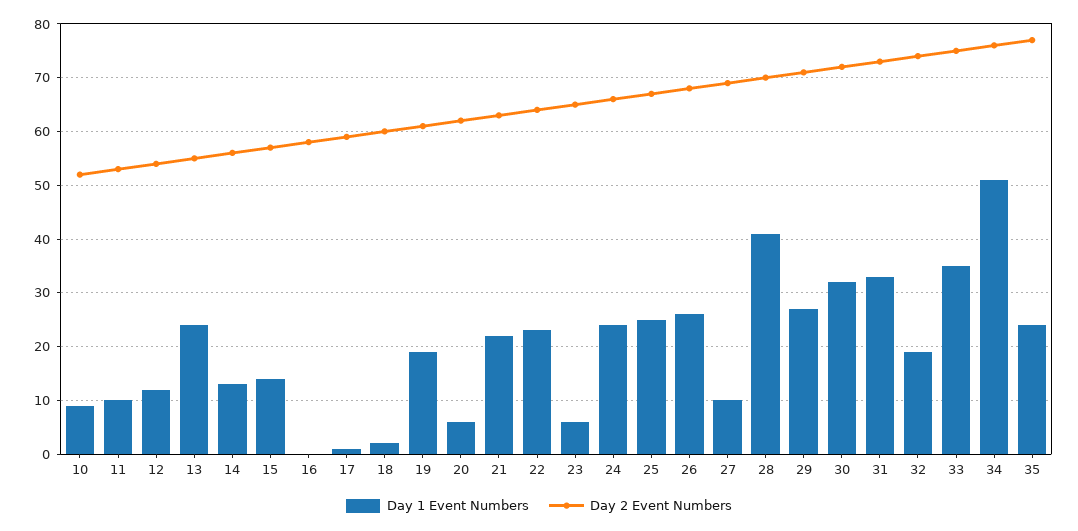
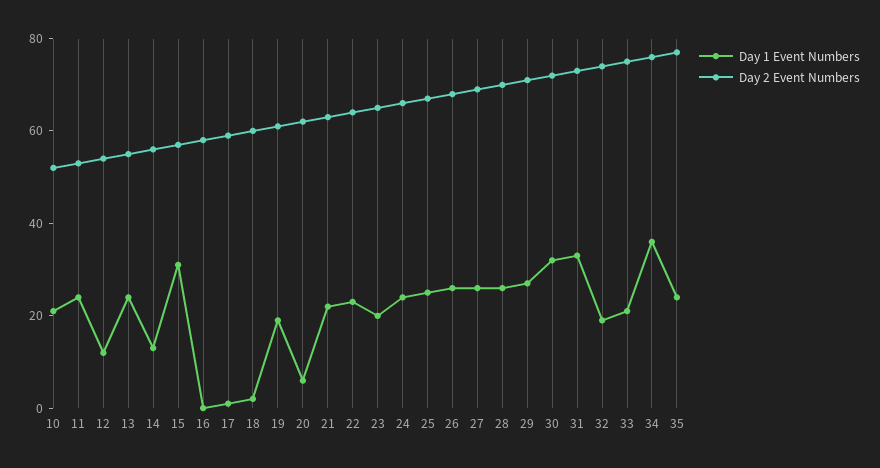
Day 1 Event Numbers, 10: 10 -> 20
Day 1 Event Numbers, 11: 10 -> 25
Day 1 Event Numbers, 15: 15 -> 30
Day 1 Event Numbers, 23: 5 -> 20
Day 1 Event Numbers, 27: 10 -> 25
Day 1 Event Numbers, 28: 40 -> 25
Day 1 Event Numbers, 33: 35 -> 20
Day 1 Event Numbers, 34: 50 -> 35

